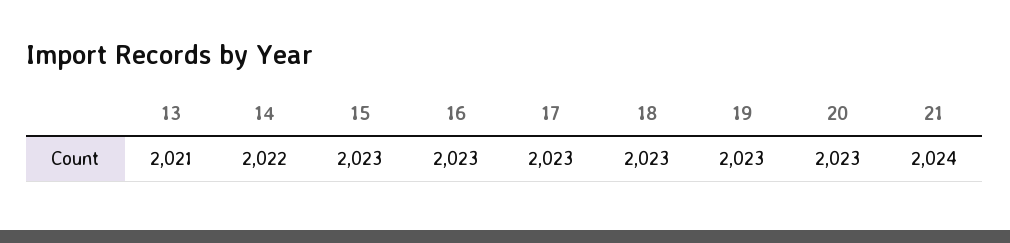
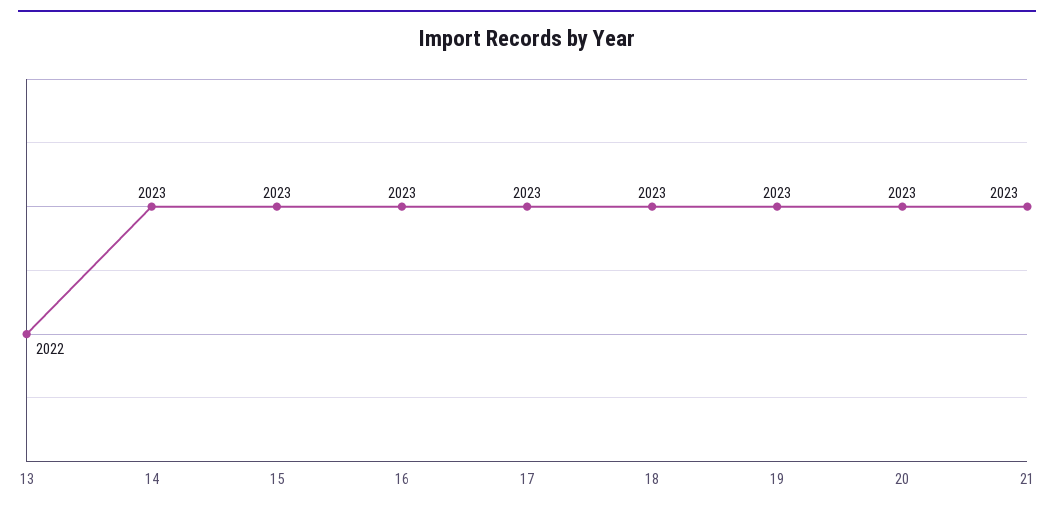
13: 2021 -> 2022
14: 2022 -> 2023
21: 2024 -> 2023

